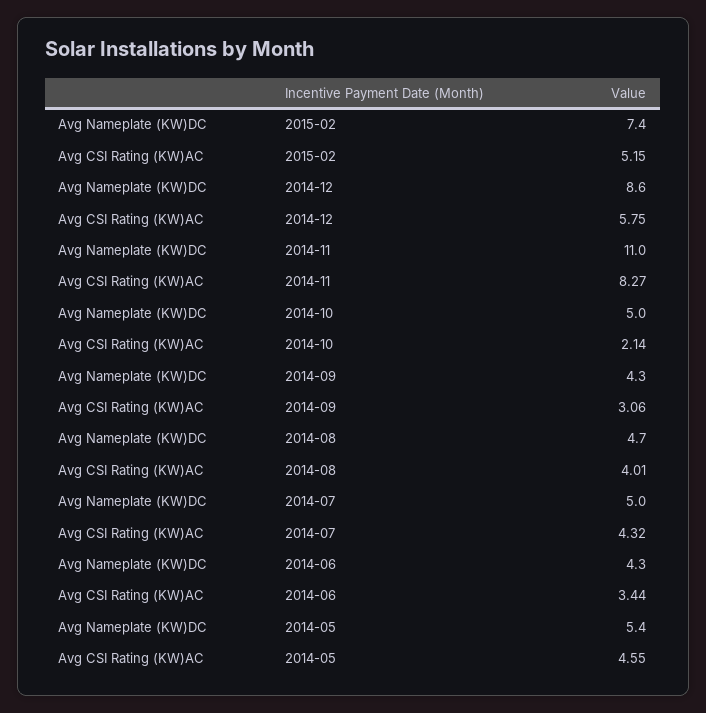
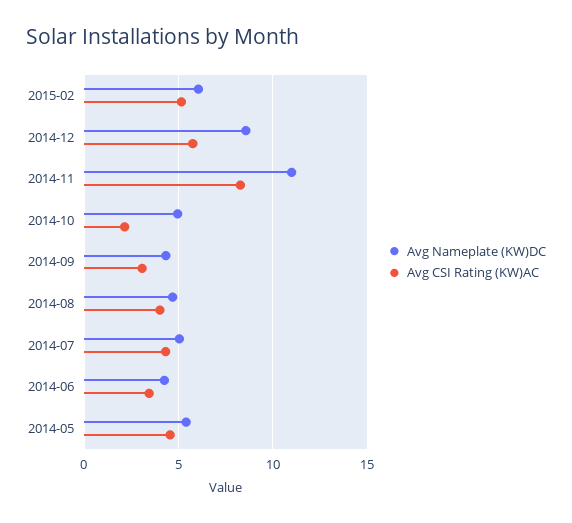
Avg Nameplate (KW)DC, 2015-02: 7.4 -> 6

